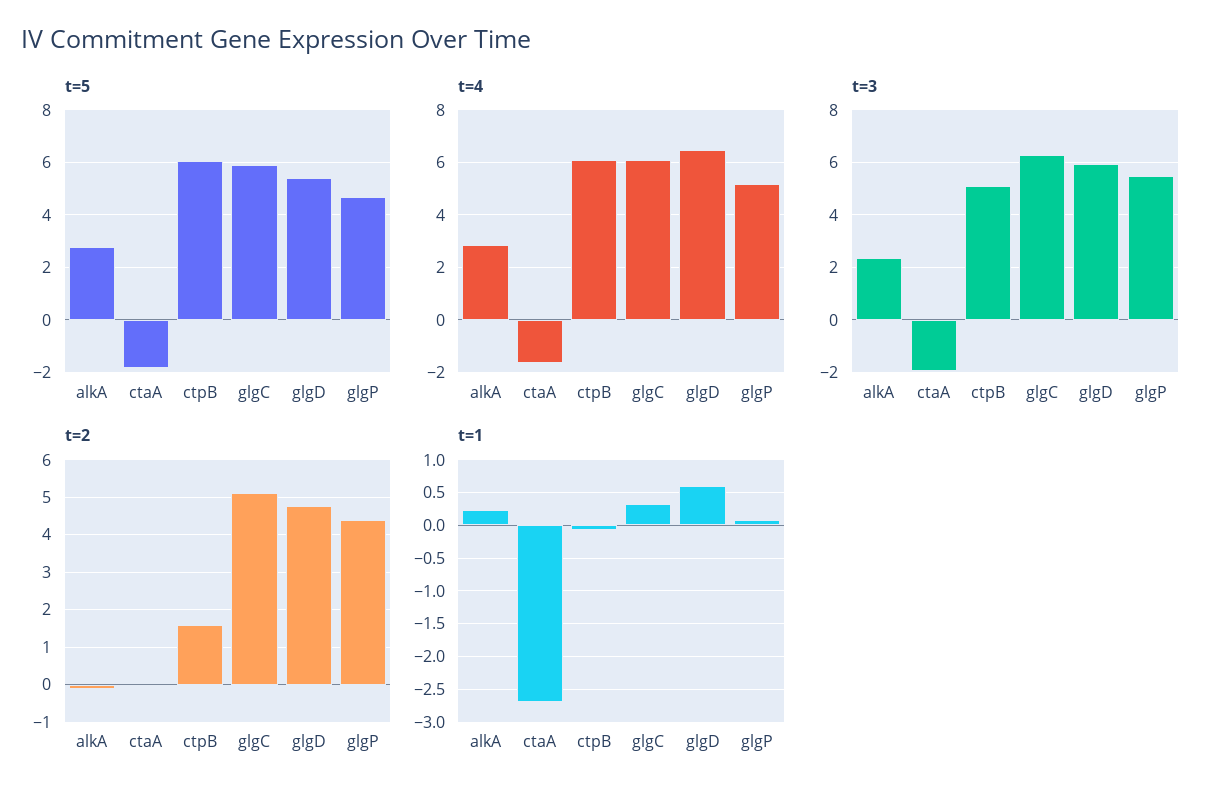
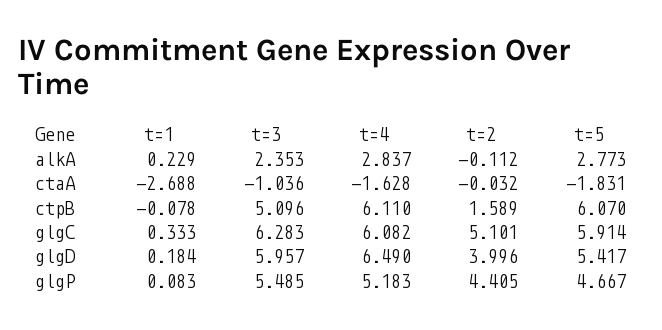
t=3, ctaA: -2 -> -1.036
t=2, glgD: 4.8 -> 3.996
t=1, glgD: 0.6 -> 0.184

